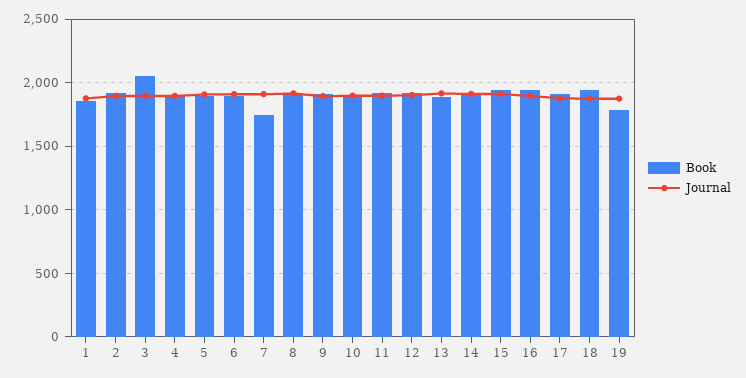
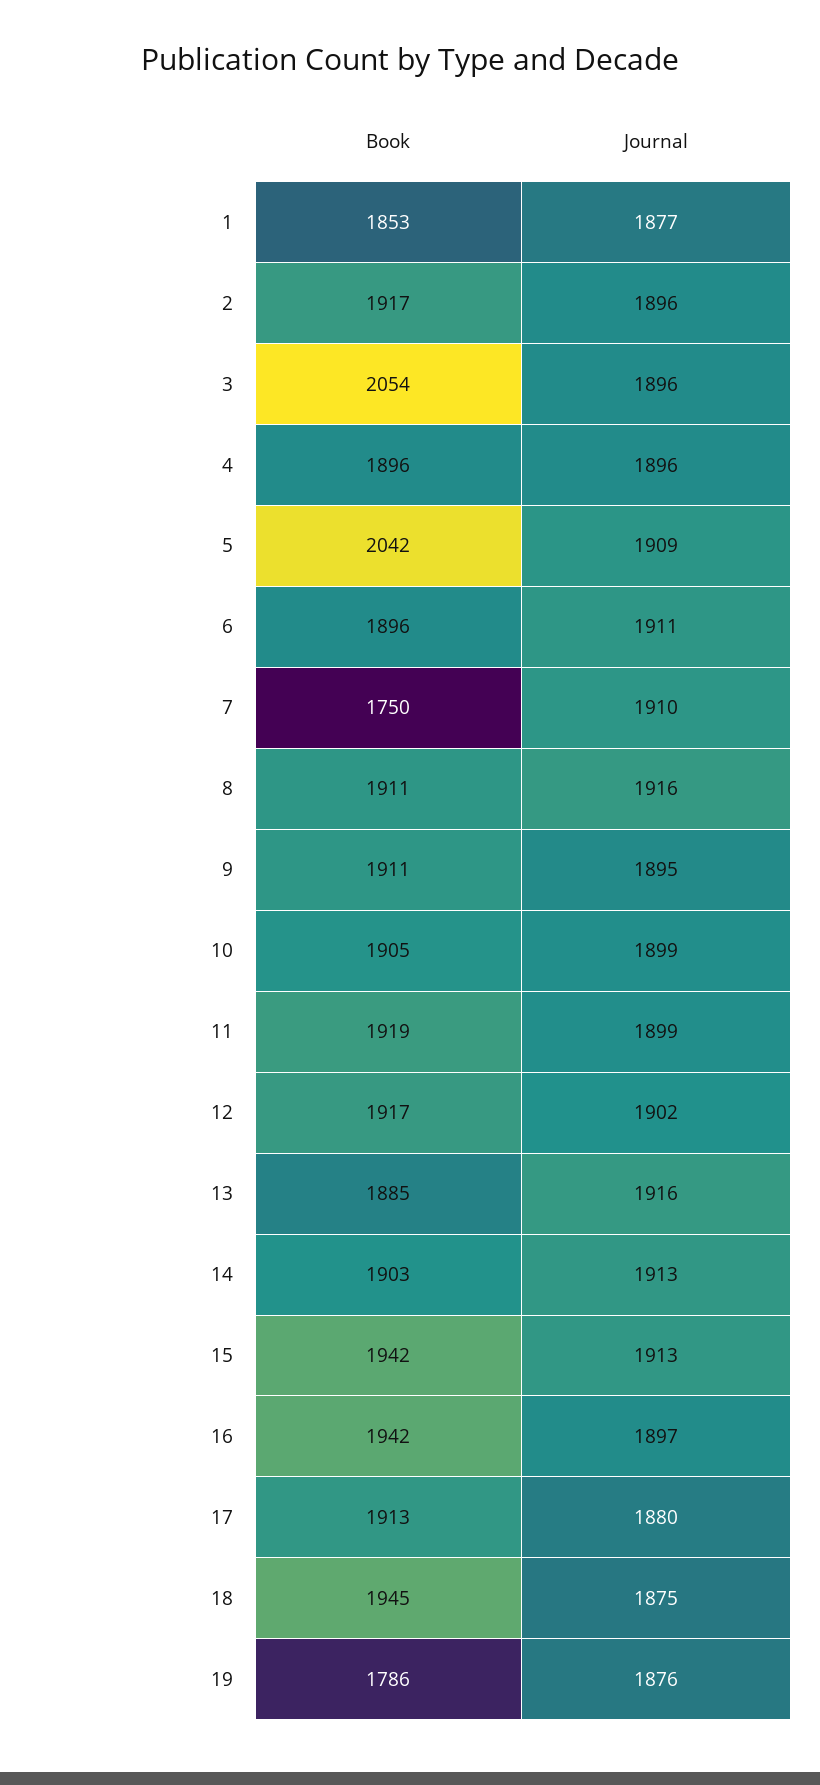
Book, 5: 1900 -> 2042

